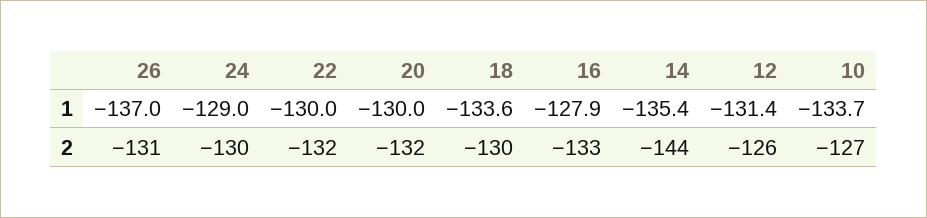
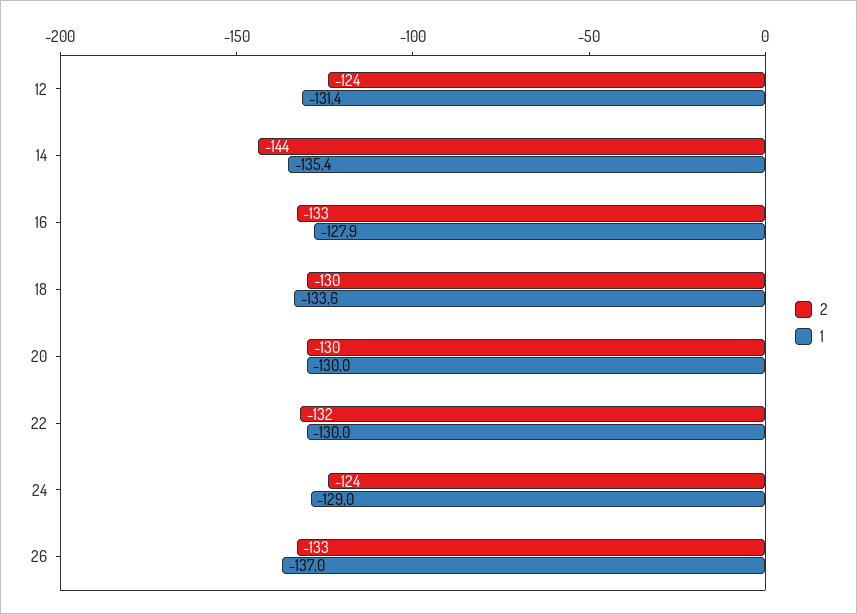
1, 10: -133.7 -> none
2, 26: -131 -> -133
2, 24: -130 -> -124
2, 20: -132 -> -130
2, 12: -126 -> -124
2, 10: -127 -> none

